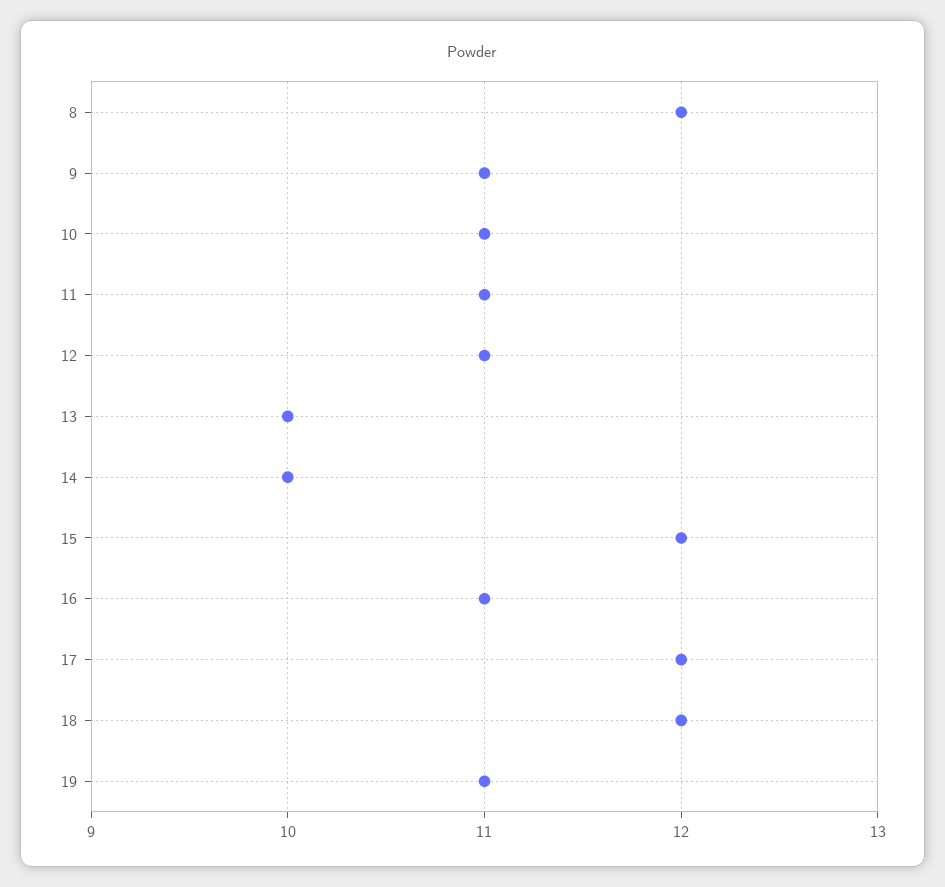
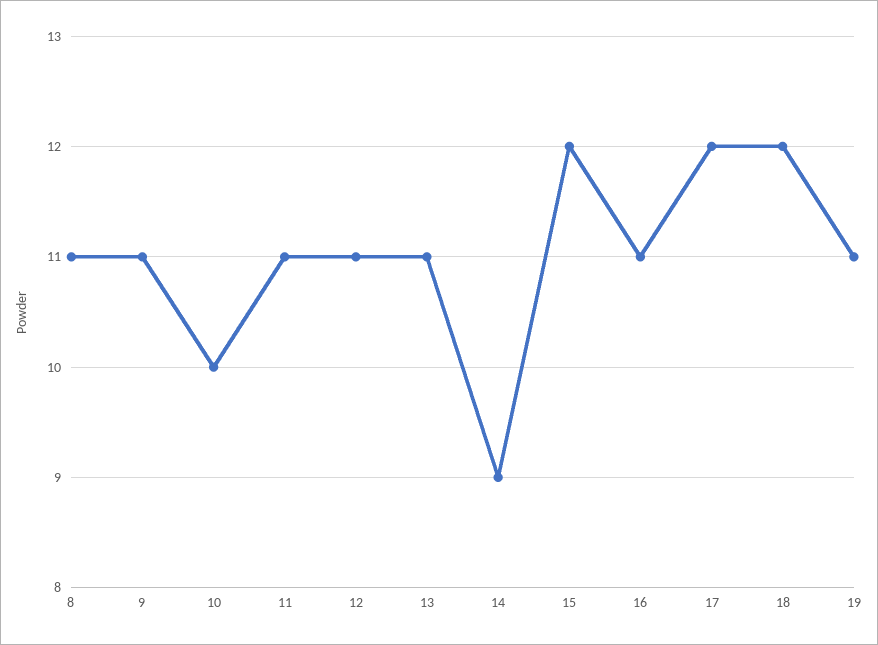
8: 12 -> 11
10: 11 -> 10
13: 10 -> 11
14: 10 -> 9

